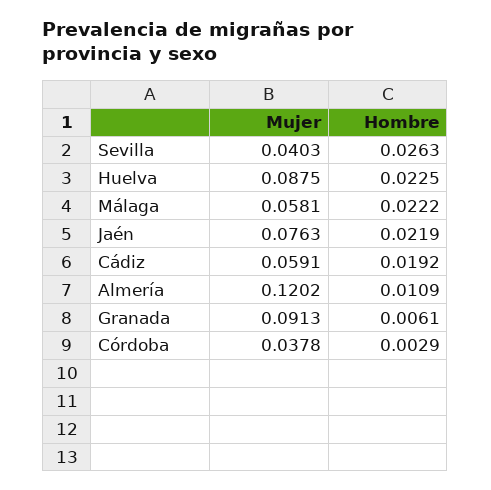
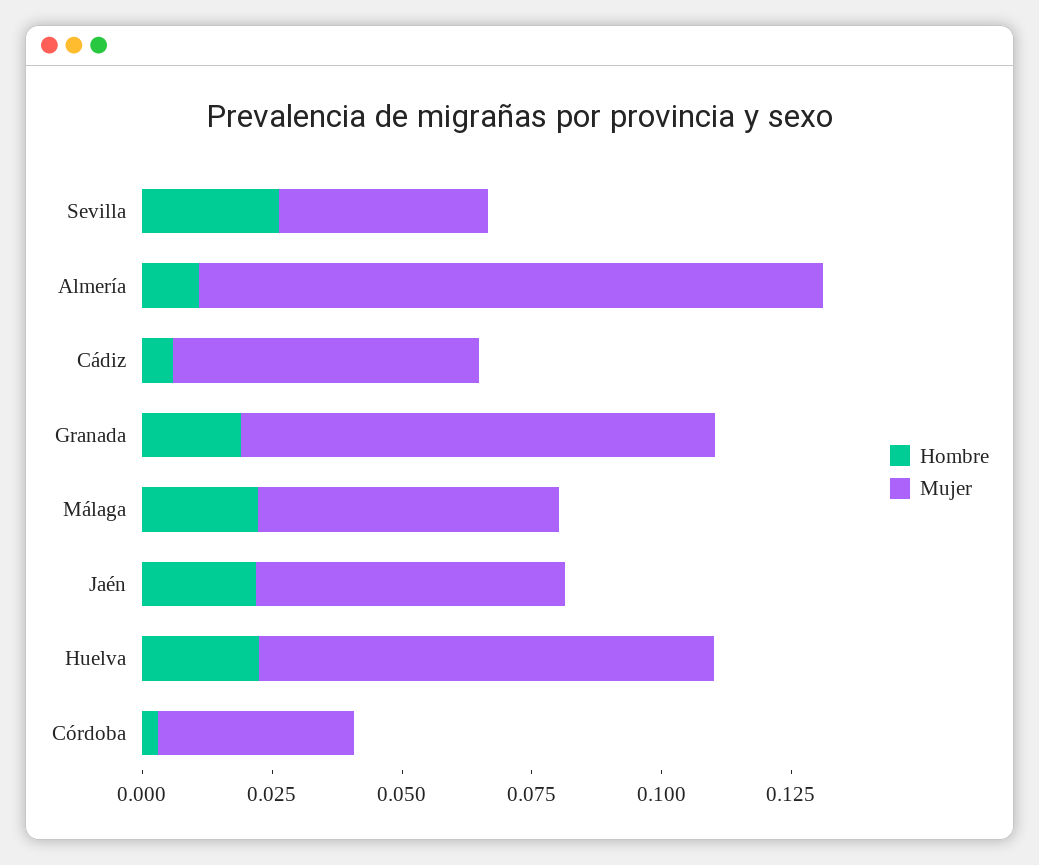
Mujer, Jaén: 0.0763 -> 0.06
Hombre, Cádiz: 0.0192 -> 0.005
Hombre, Granada: 0.0061 -> 0.02

